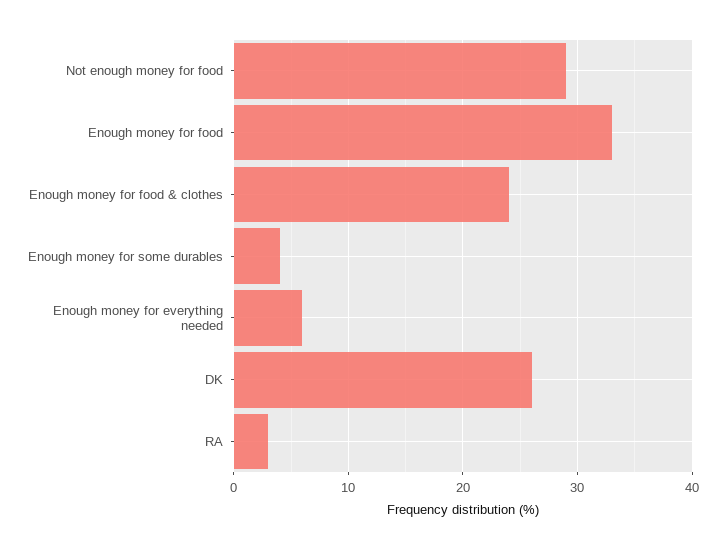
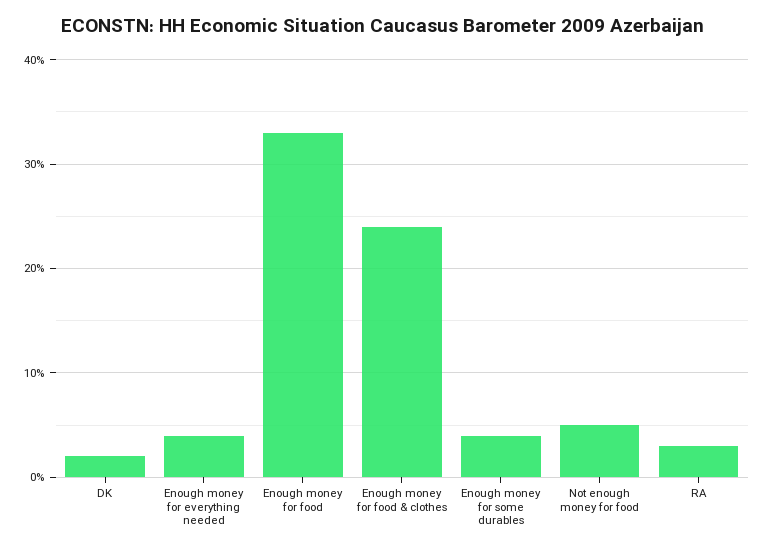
Not enough money for food: 29 -> 5
Enough money for everything needed: 6 -> 4
DK: 26 -> 2

